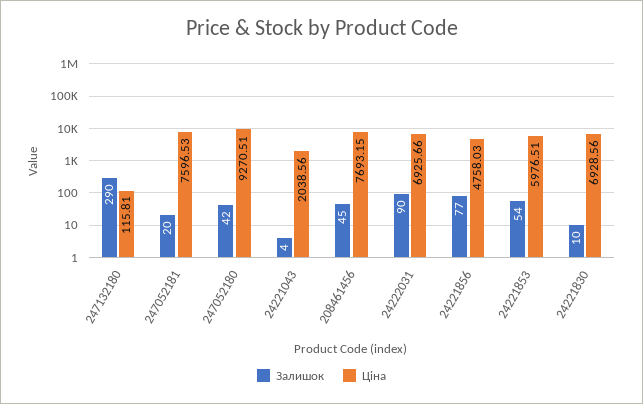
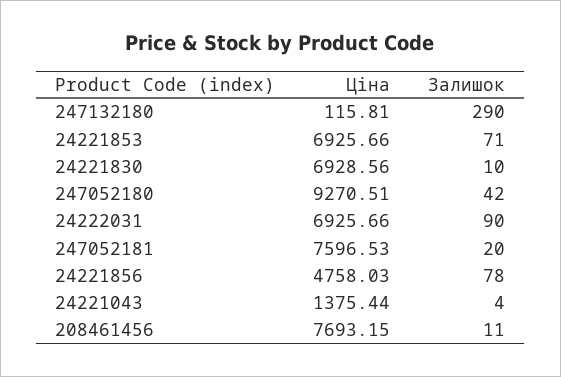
Ціна, 24221043: 2038.56 -> 1375.44
Залишок, 208461456: 45 -> 11
Залишок, 24221856: 77 -> 78
Залишок, 24221853: 54 -> 71
Ціна, 24221853: 5976.51 -> 6925.66

